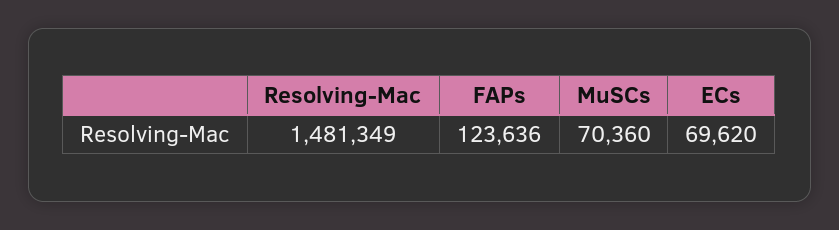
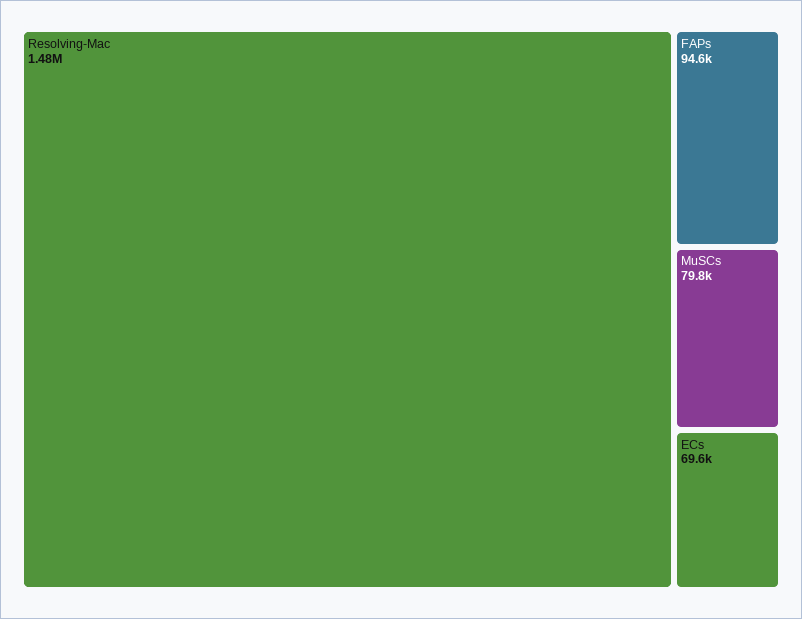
FAPs: 123636 -> 94600
MuSCs: 70360 -> 79800

